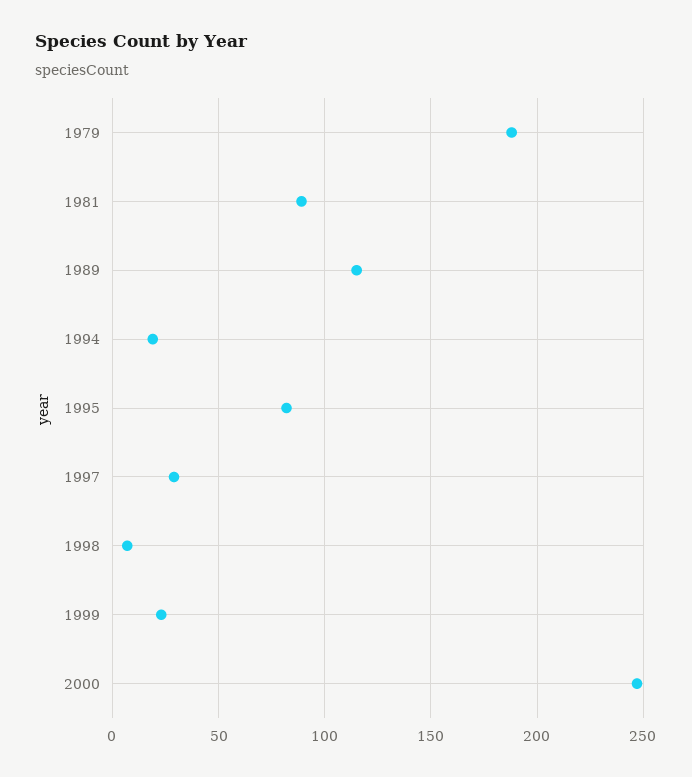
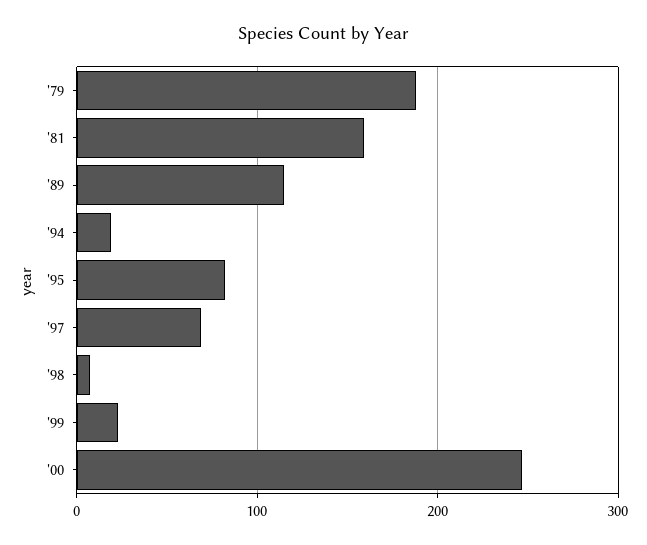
1981: 90 -> 160
1997: 30 -> 70

